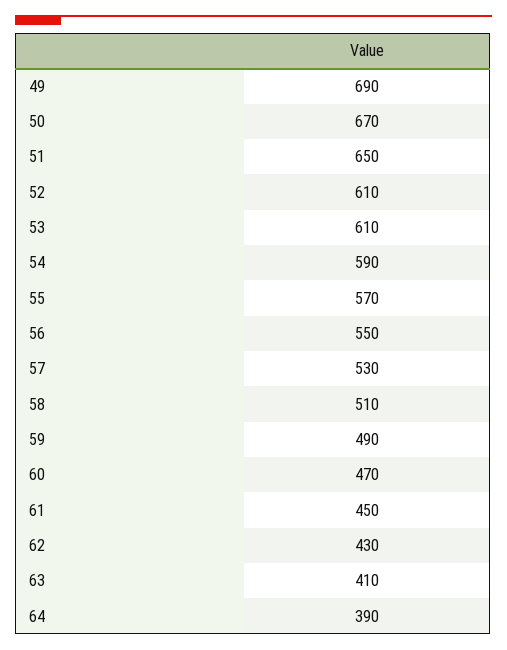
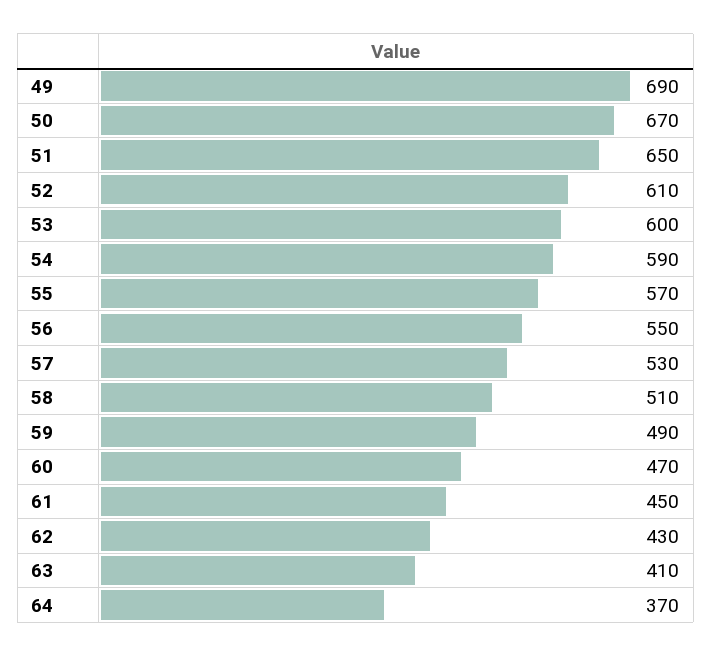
53: 610 -> 600
64: 390 -> 370

